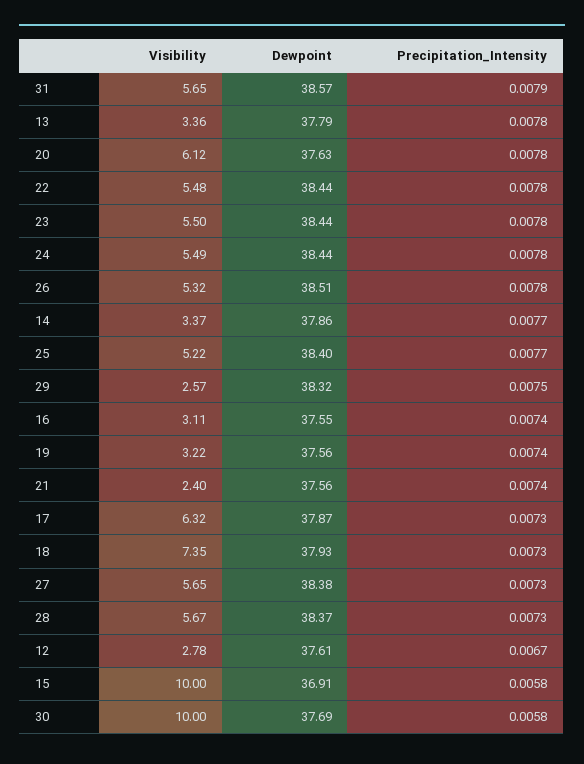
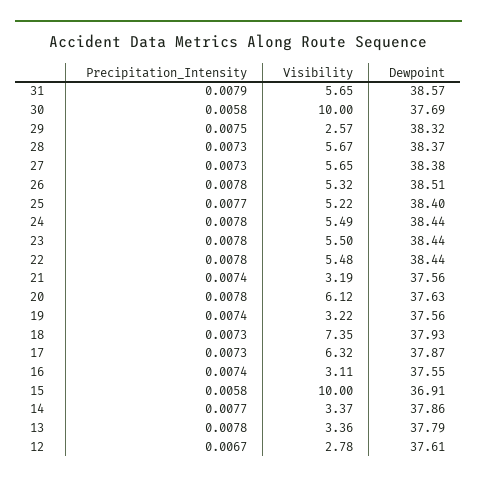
Visibility, 21: 2.4 -> 3.19

